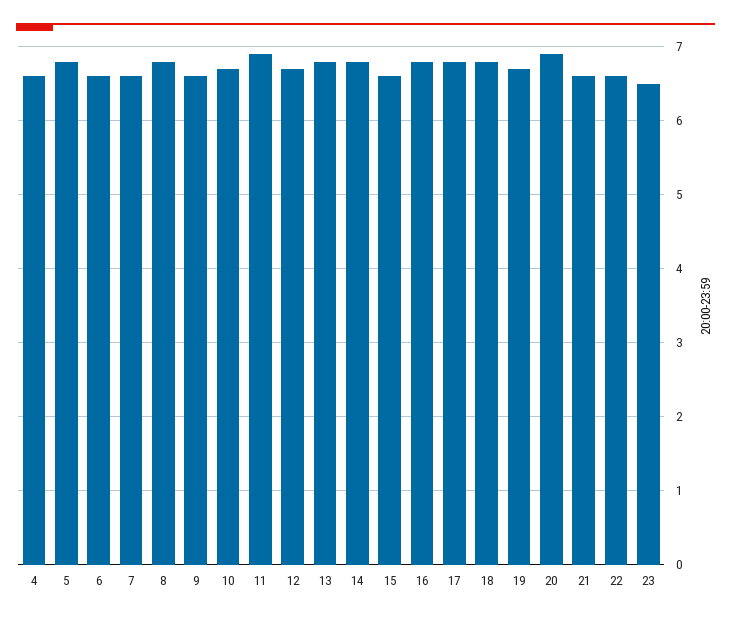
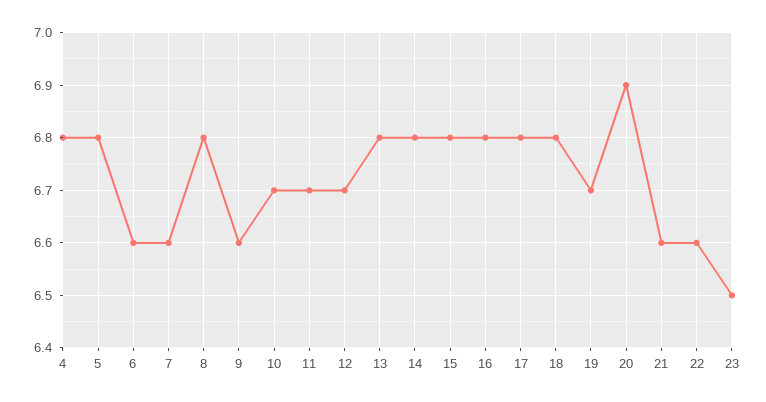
4: 6.6 -> 6.8
11: 6.9 -> 6.7
15: 6.6 -> 6.8

